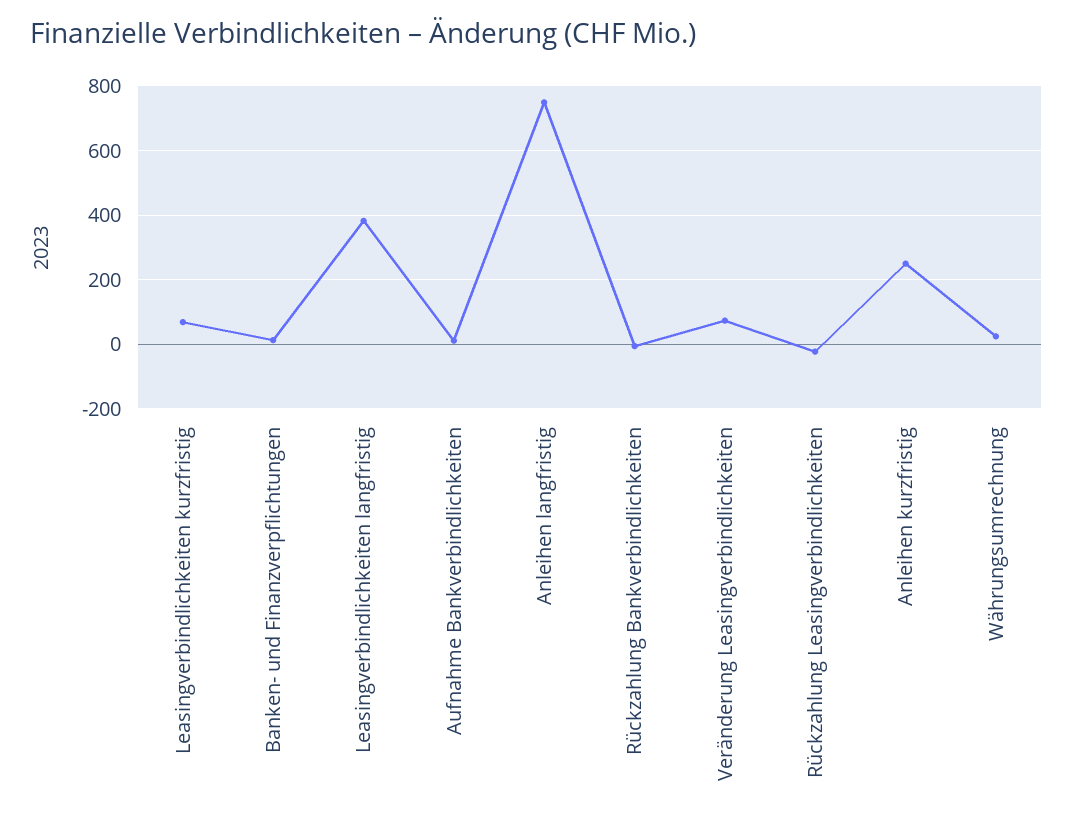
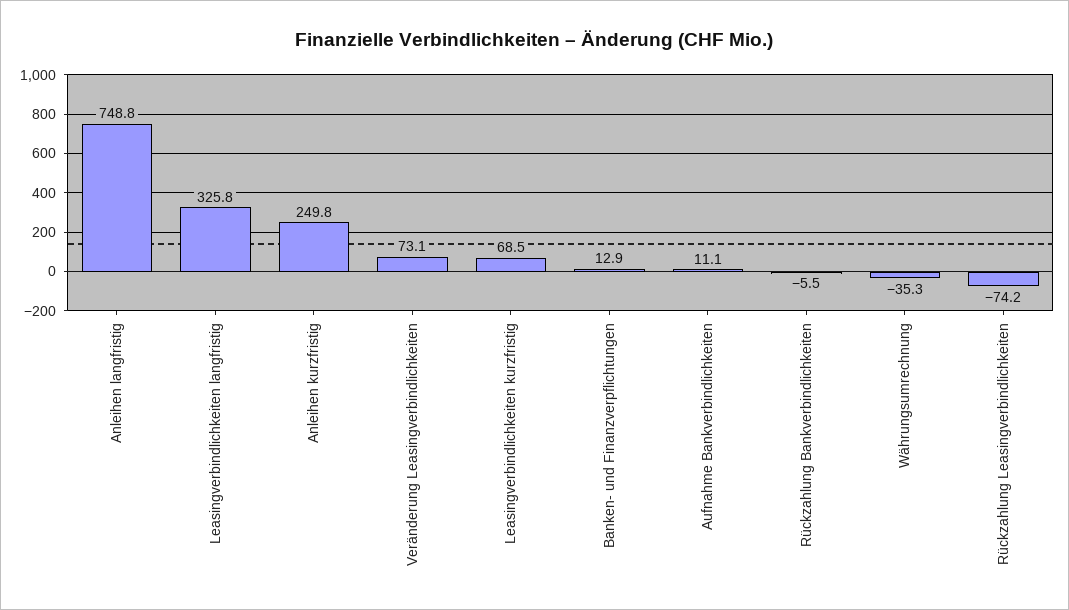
Leasingverbindlichkeiten langfristig: 380 -> 325.8
Rückzahlung Leasingverbindlichkeiten: -20 -> -74.2
Währungsumrechnung: 20 -> -35.3

